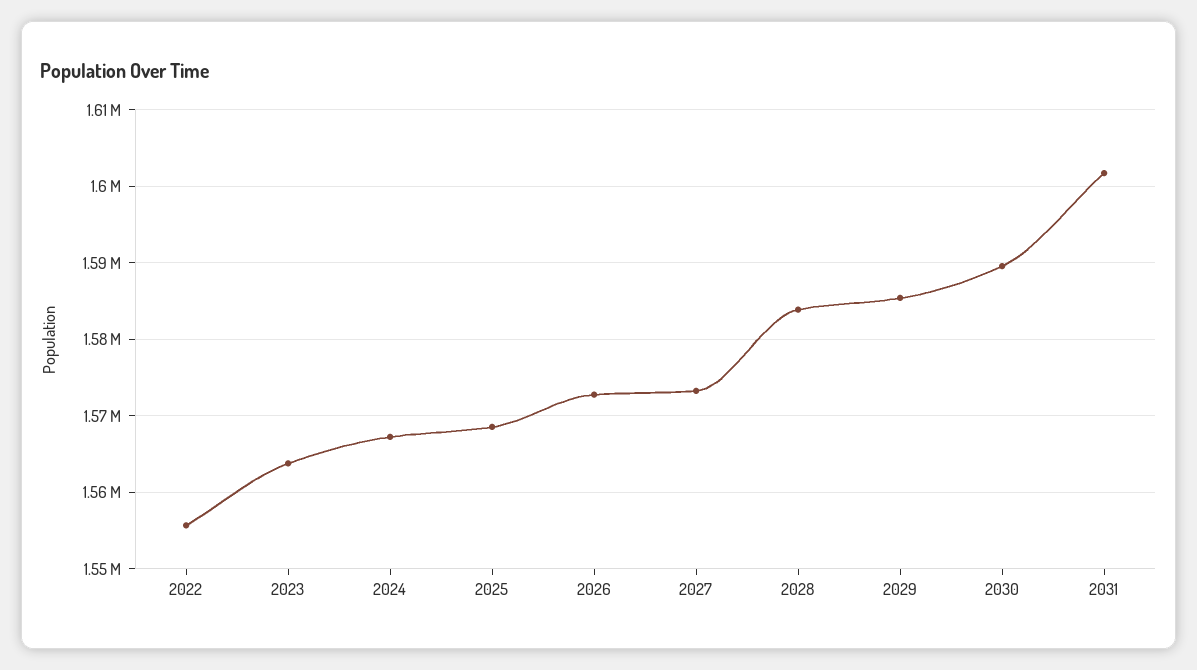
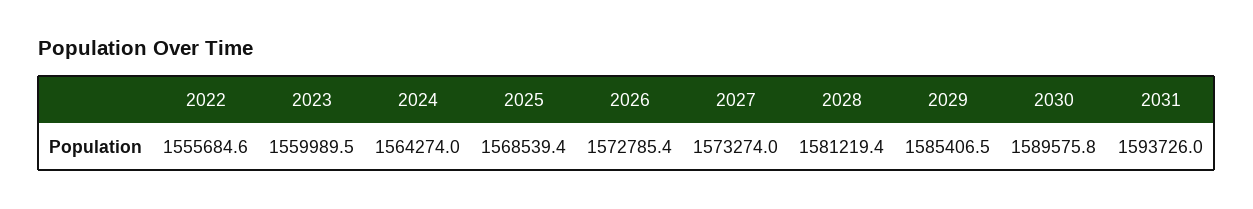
2023: 1564000 -> 1559989.5
2024: 1567000 -> 1564274
2028: 1584000 -> 1581219.4
2031: 1602000 -> 1593726

